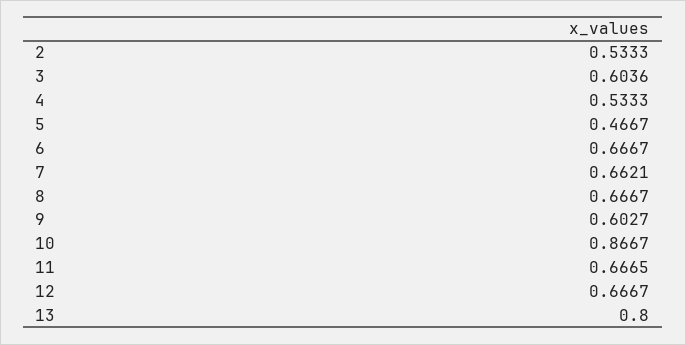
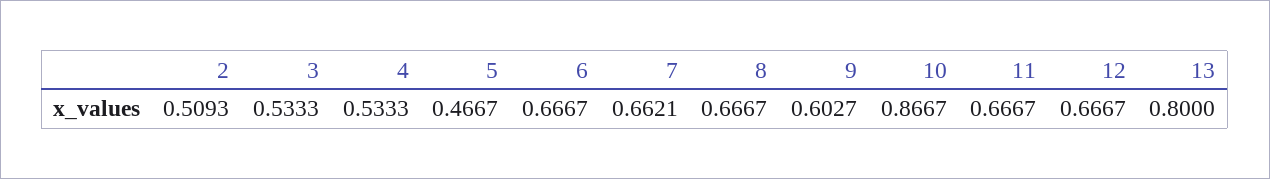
2: 0.5333 -> 0.5093
3: 0.6036 -> 0.5333
11: 0.6665 -> 0.6667

